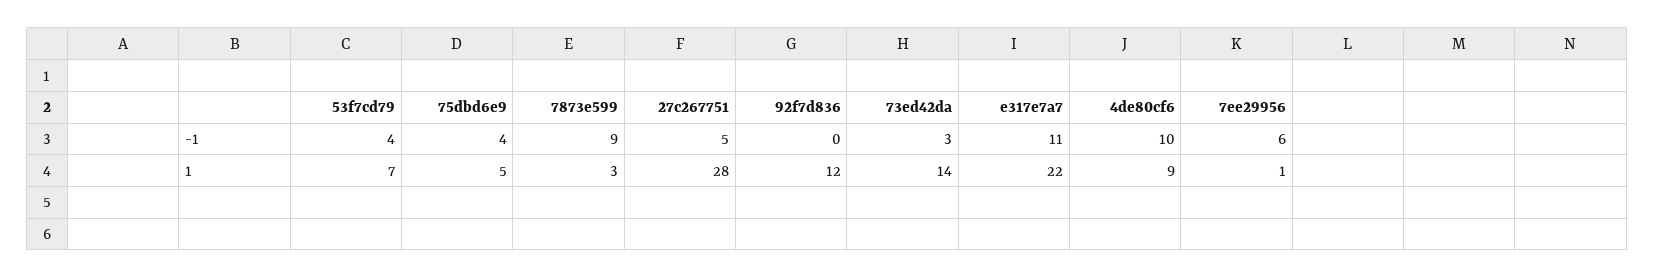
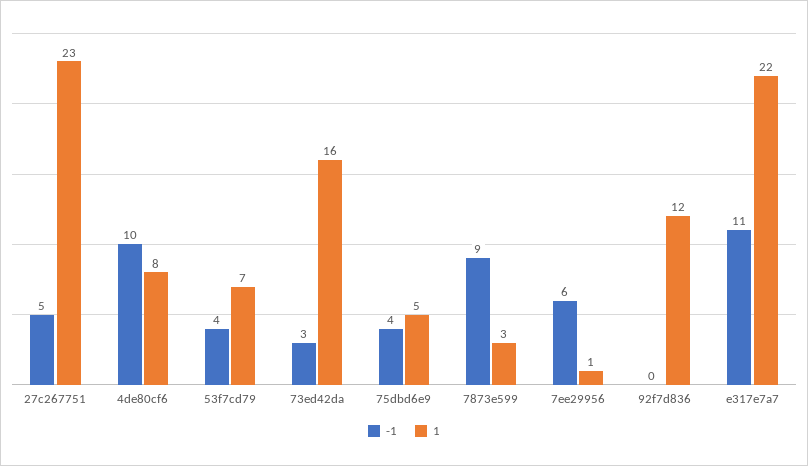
1, 27c267751: 28 -> 23
1, 73ed42da: 14 -> 16
1, 4de80cf6: 9 -> 8

